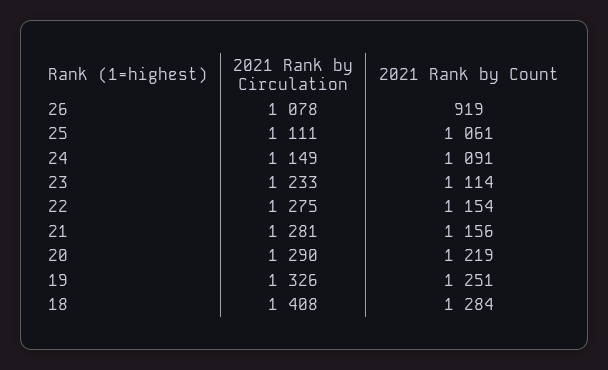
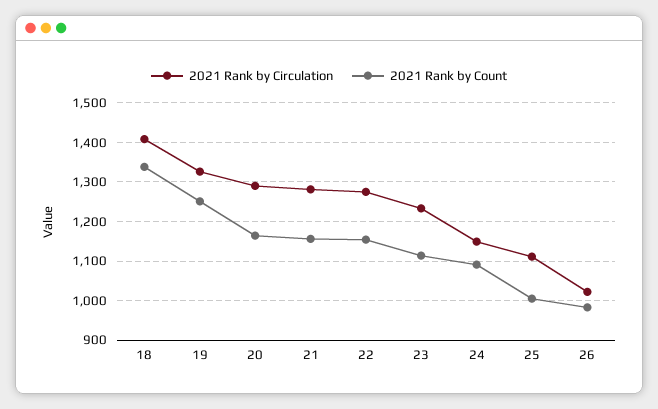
2021 Rank by Circulation, 26: 1078 -> 1020
2021 Rank by Count, 26: 919 -> 980
2021 Rank by Count, 25: 1061 -> 1000
2021 Rank by Count, 20: 1219 -> 1160
2021 Rank by Count, 18: 1284 -> 1340

